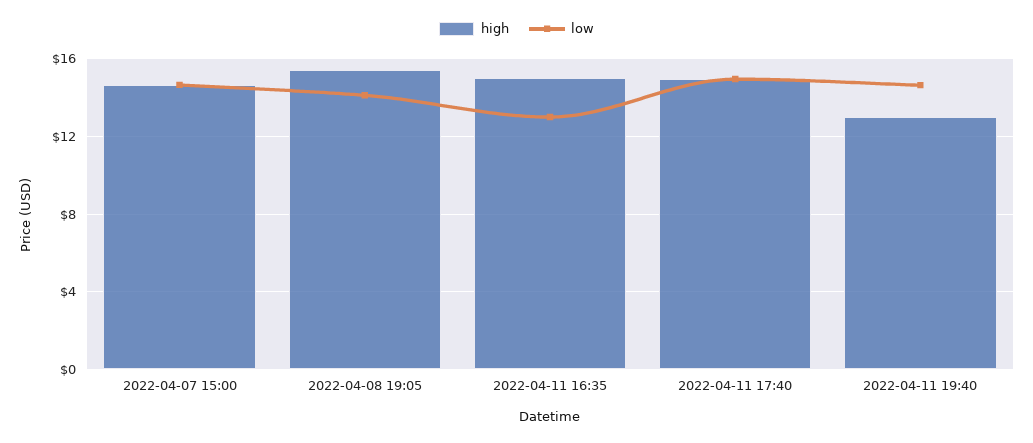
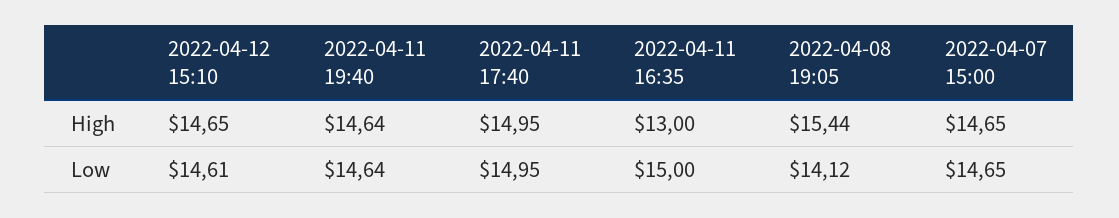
high, 2022-04-11 16:35: 15 -> 13
low, 2022-04-11 16:35: 13 -> 15
high, 2022-04-11 19:40: 13 -> 14.64
high, 2022-04-12 15:10: none -> 14.65
low, 2022-04-12 15:10: none -> 14.61

